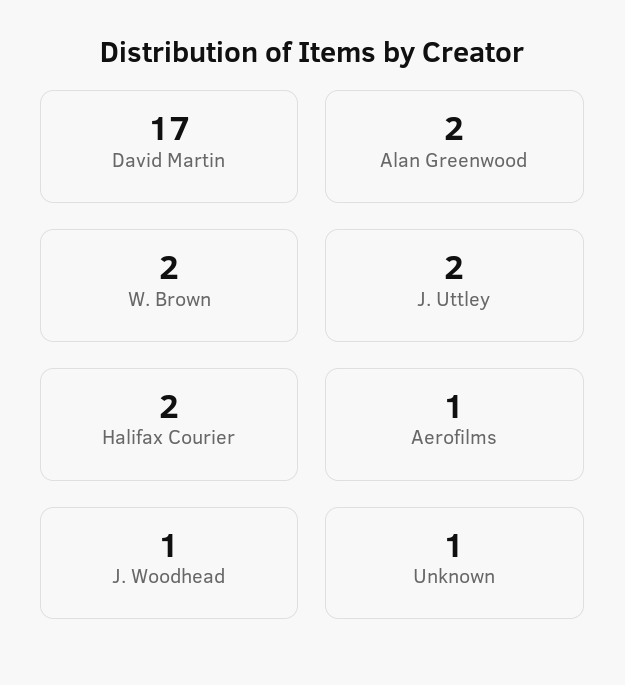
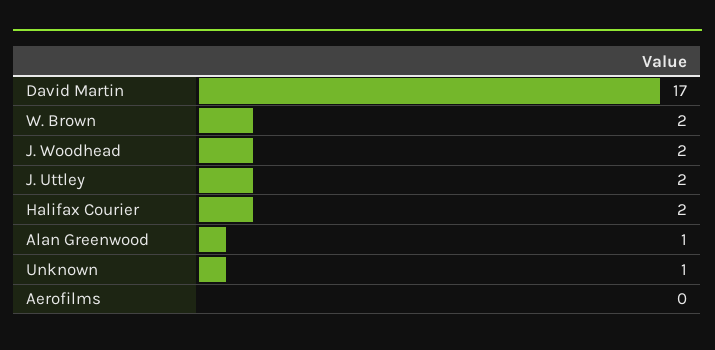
Alan Greenwood: 2 -> 1
Aerofilms: 1 -> 0
J. Woodhead: 1 -> 2

